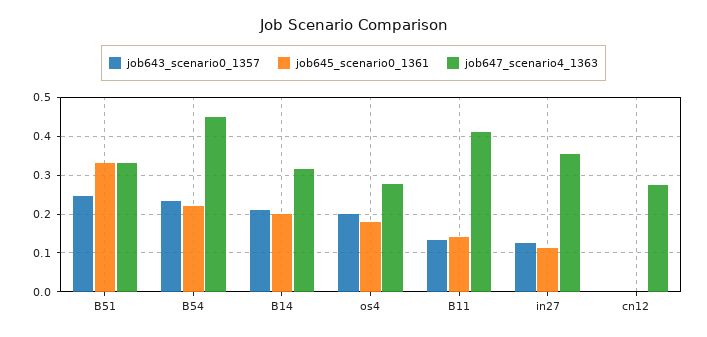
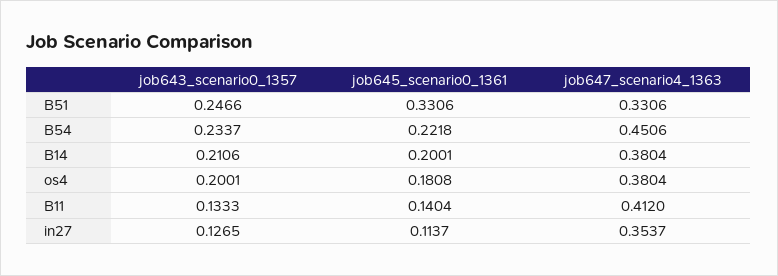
job647_scenario4_1363, B14: 0.32 -> 0.3804
job647_scenario4_1363, os4: 0.28 -> 0.3804
job643_scenario0_1357, cn12: 0 -> none
job645_scenario0_1361, cn12: 0 -> none
job647_scenario4_1363, cn12: 0.28 -> none

